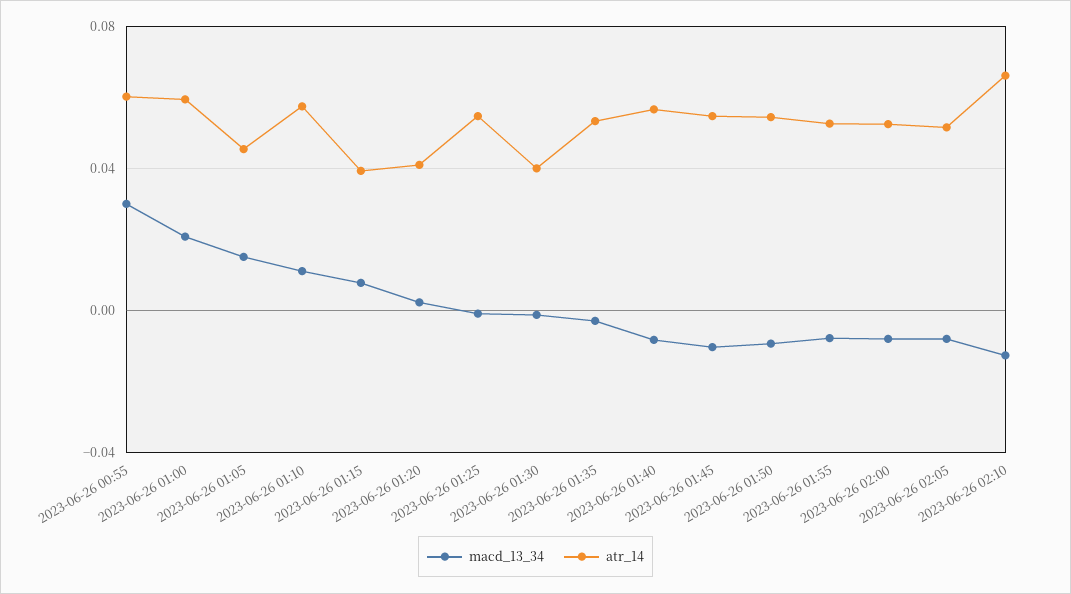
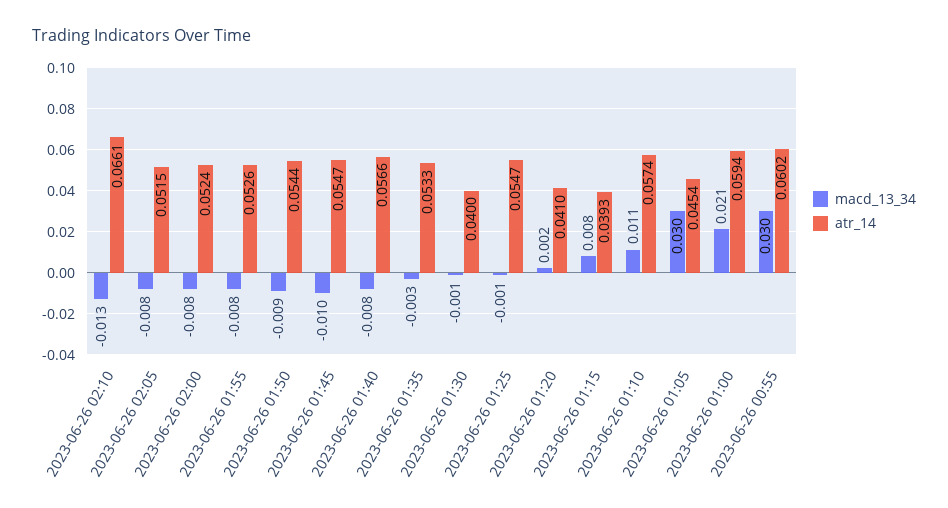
macd_13_34, 2023-06-26 01:05: 0.015 -> 0.03

